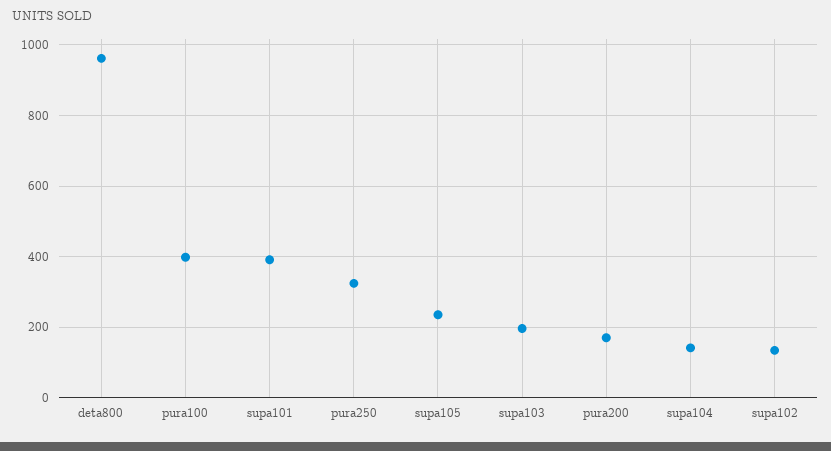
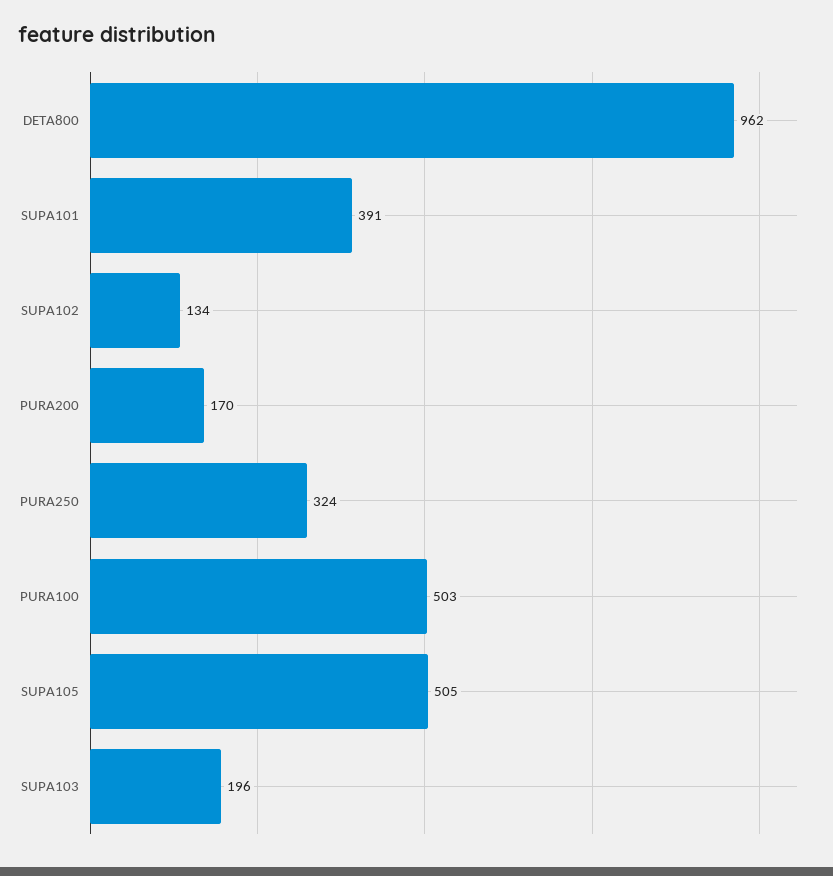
pura100: 400 -> 503
supa105: 240 -> 505
supa104: 140 -> none

